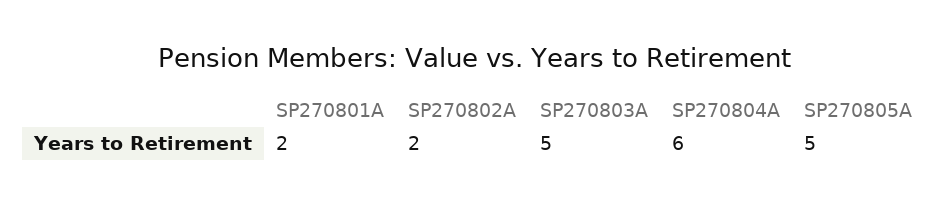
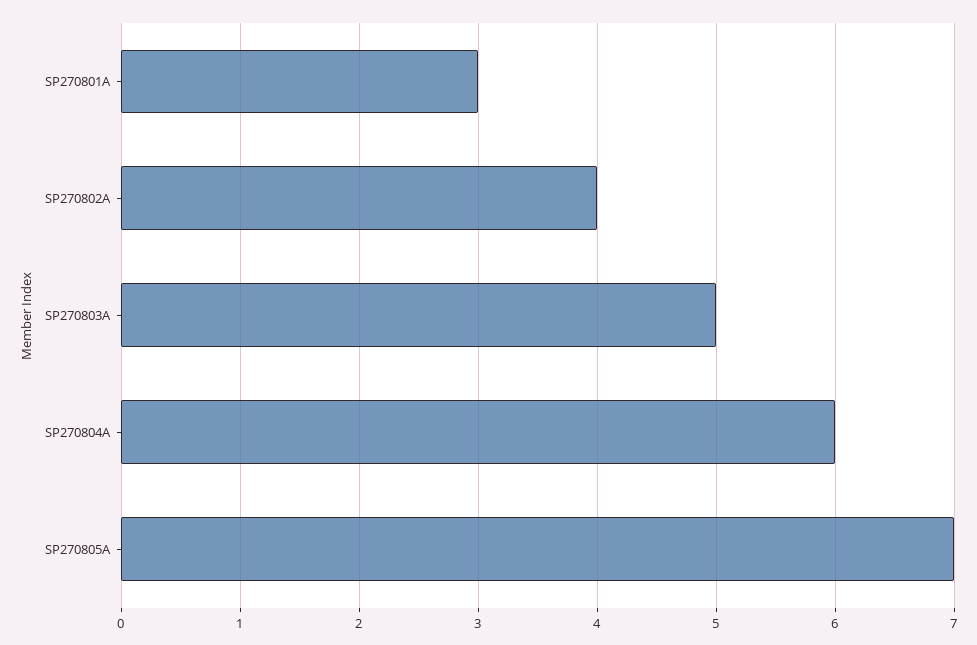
SP270801A: 2 -> 3
SP270802A: 2 -> 4
SP270805A: 5 -> 7

